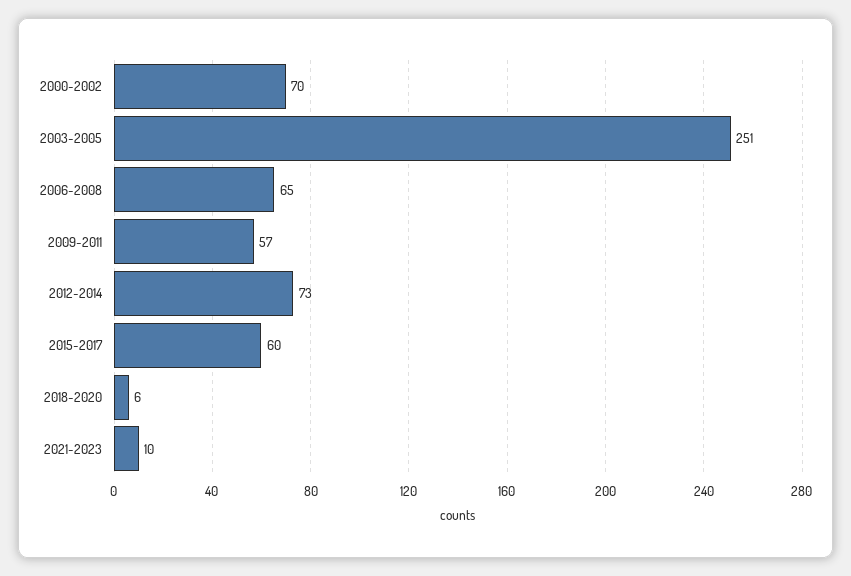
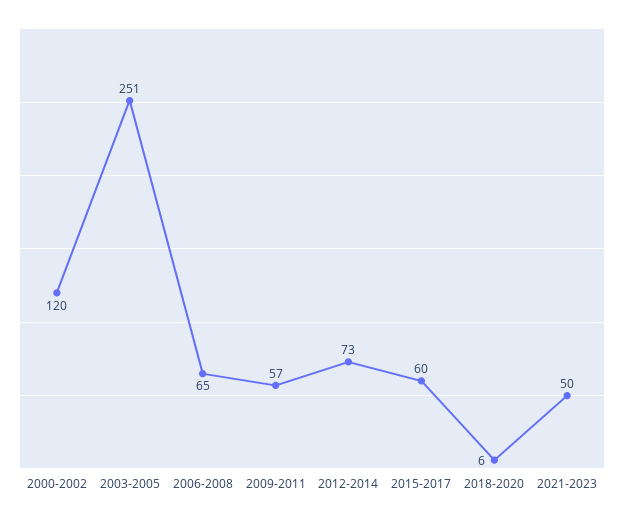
2000-2002: 70 -> 120
2021-2023: 10 -> 50

